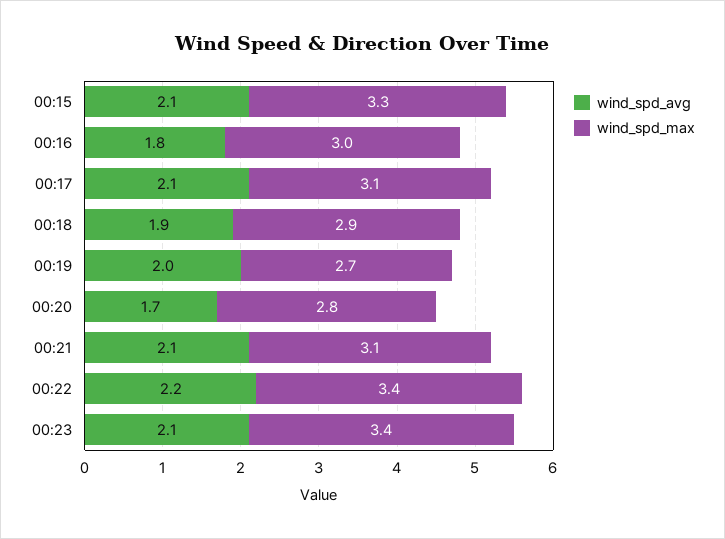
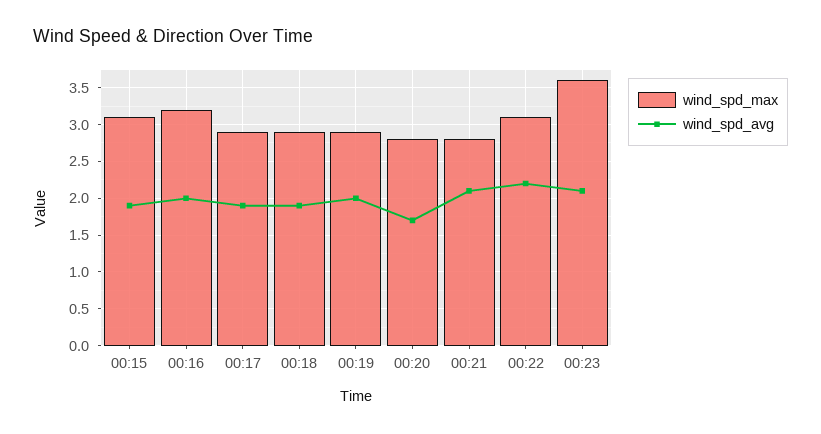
wind_spd_avg, 00:15: 2.1 -> 1.9
wind_spd_max, 00:15: 3.3 -> 3.1
wind_spd_avg, 00:16: 1.8 -> 2
wind_spd_max, 00:16: 3 -> 3.2
wind_spd_avg, 00:17: 2.1 -> 1.9
wind_spd_max, 00:17: 3.1 -> 2.9
wind_spd_max, 00:19: 2.7 -> 2.9
wind_spd_max, 00:21: 3.1 -> 2.8
wind_spd_max, 00:22: 3.4 -> 3.1
wind_spd_max, 00:23: 3.4 -> 3.6

